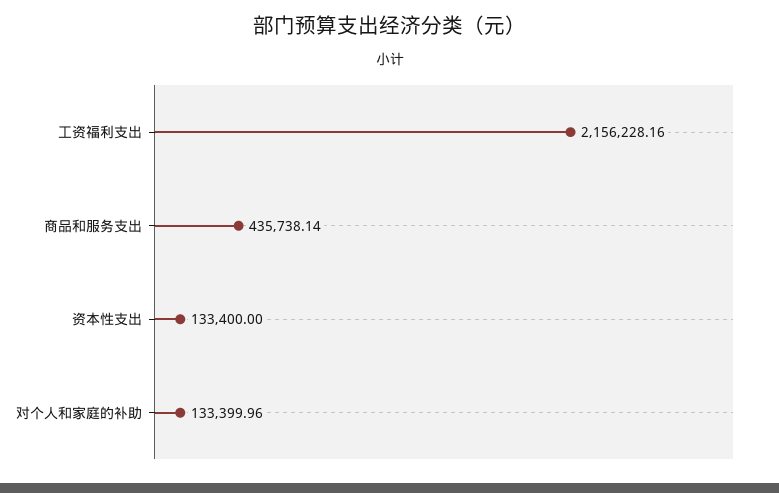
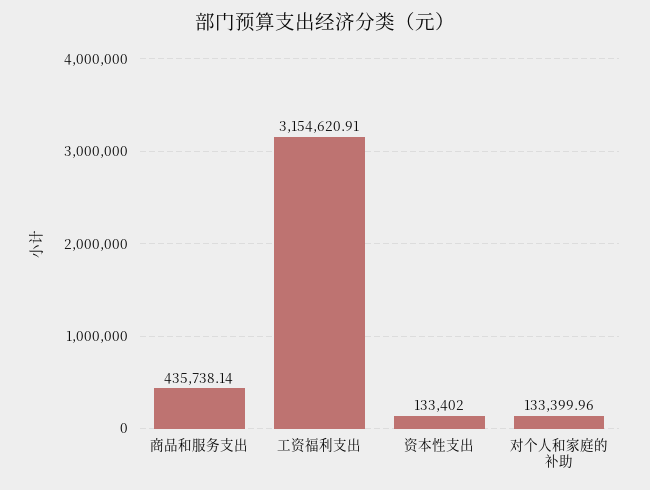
工资福利支出: 2156228.16 -> 3154620.91
资本性支出: 133400 -> 133402

